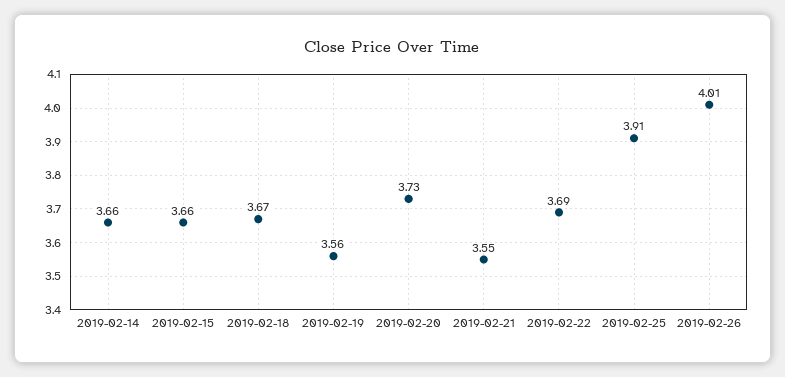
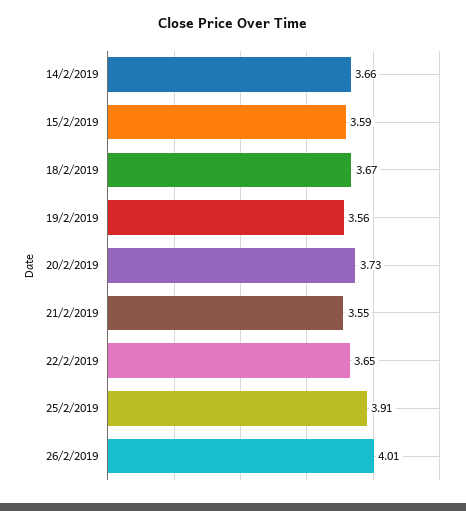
2019-02-15: 3.66 -> 3.59
2019-02-22: 3.69 -> 3.65

